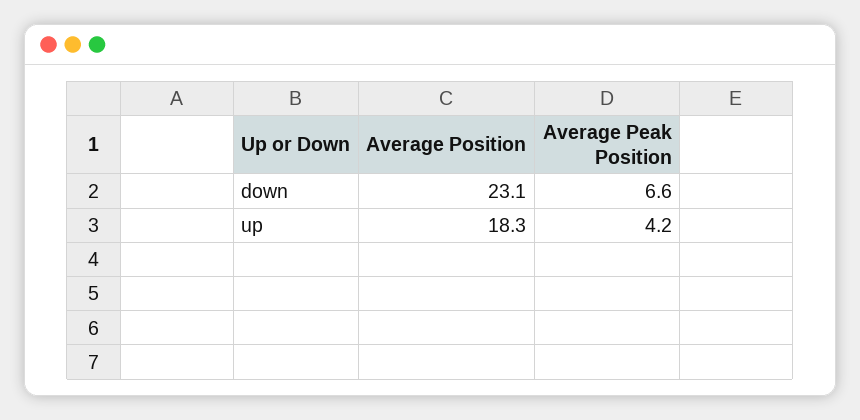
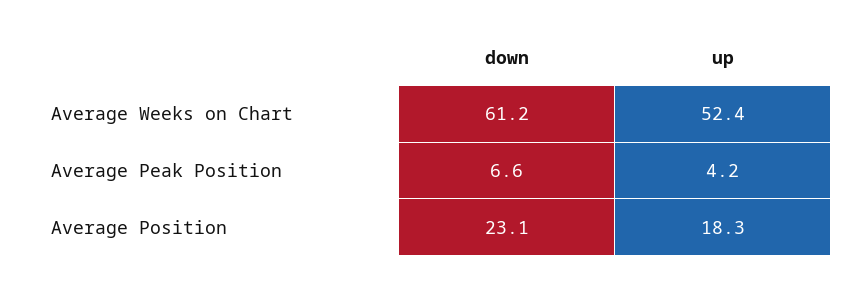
Average Weeks on Chart, down: none -> 61.2
Average Weeks on Chart, up: none -> 52.4

